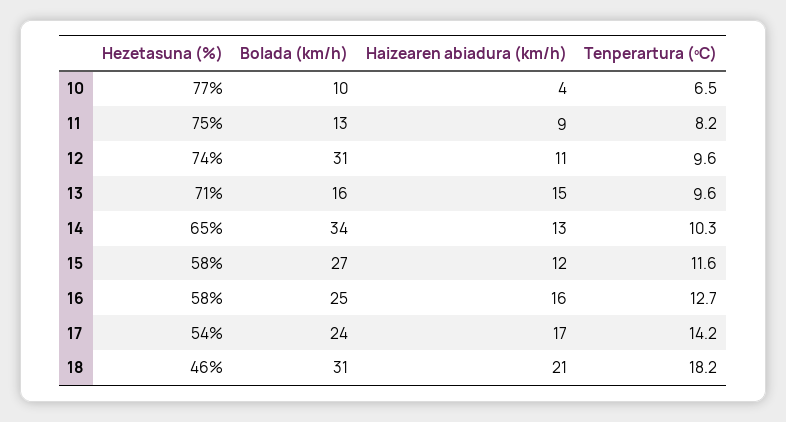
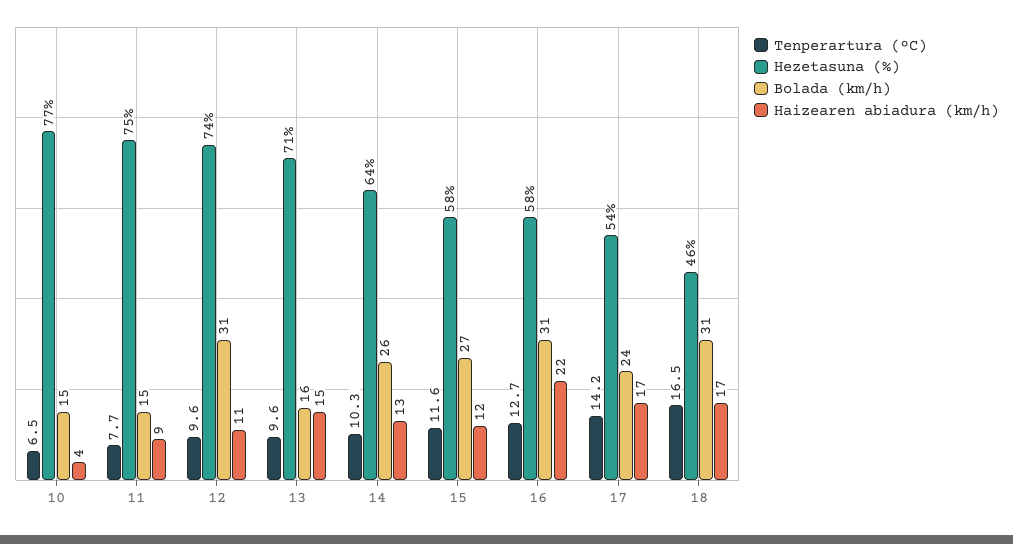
Bolada (km/h), 10: 10 -> 15
Bolada (km/h), 11: 13 -> 15
Tenperartura (ºC), 11: 8.2 -> 7.7
Hezetasuna (%), 14: 65 -> 64
Bolada (km/h), 14: 34 -> 26
Bolada (km/h), 16: 25 -> 31
Haizearen abiadura (km/h), 16: 16 -> 22
Haizearen abiadura (km/h), 18: 21 -> 17
Tenperartura (ºC), 18: 18.2 -> 16.5

